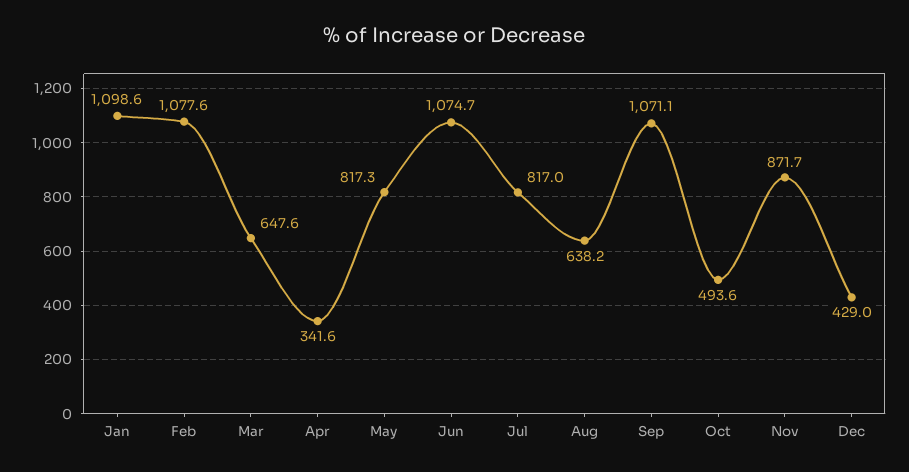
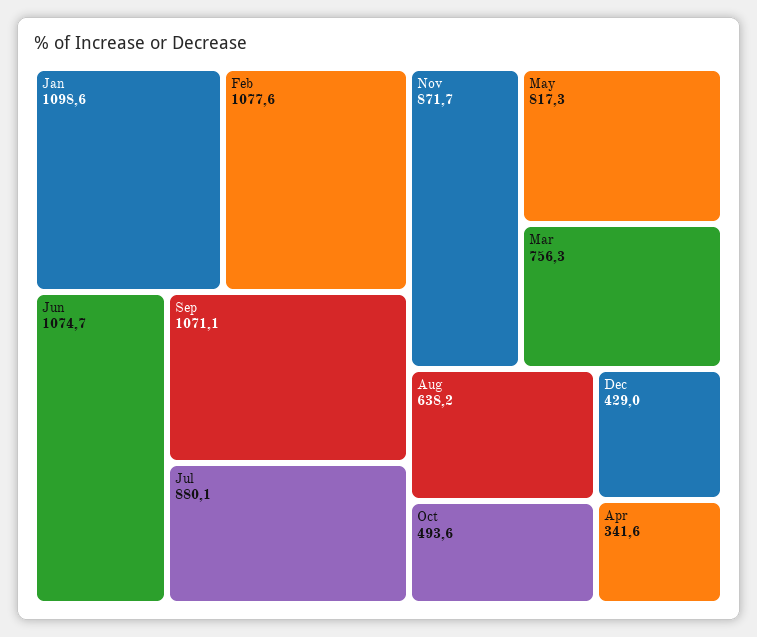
Mar: 647.6 -> 756.3
Jul: 817 -> 880.1

